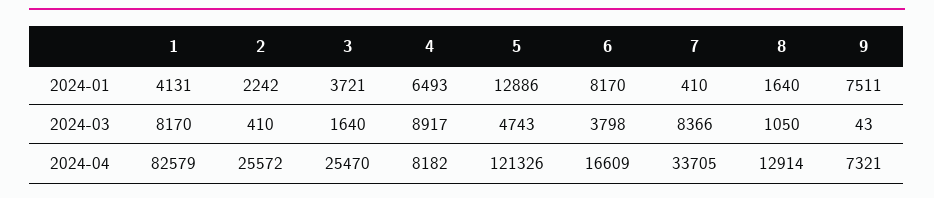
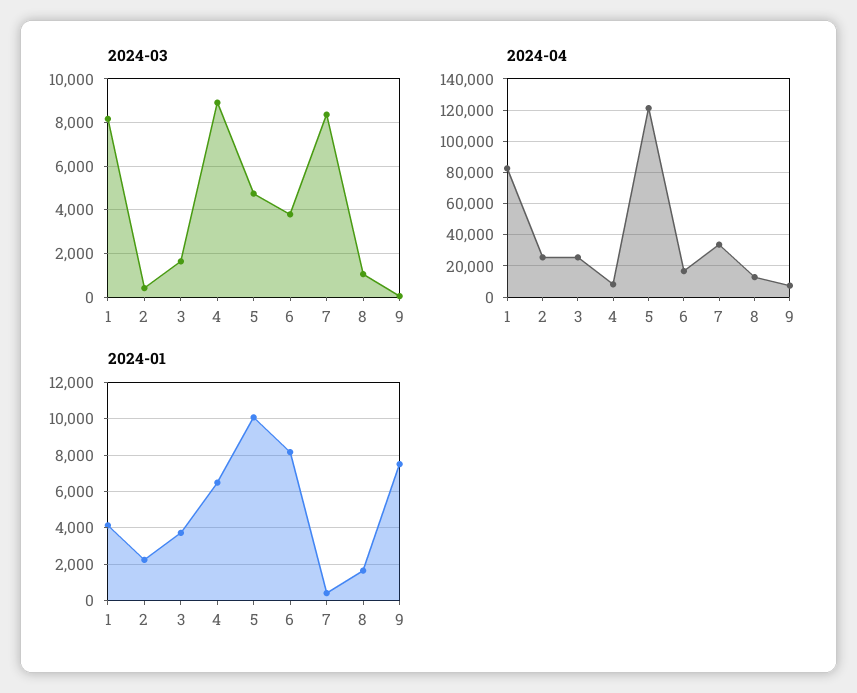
2024-01, 5: 12886 -> 10000

